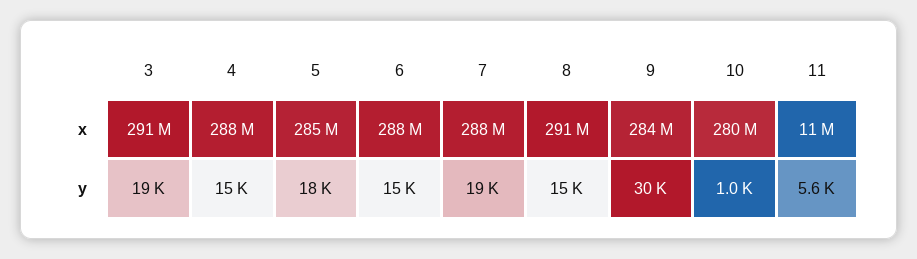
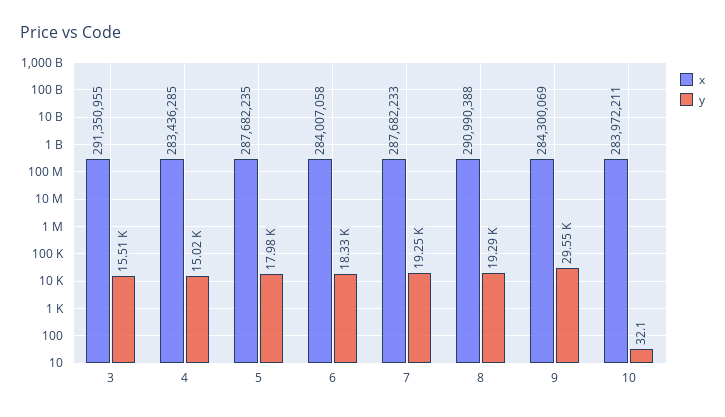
x, 4: 288000000 -> 283436285
x, 5: 285000000 -> 287682235
x, 6: 288000000 -> 284007058
x, 10: 280000000 -> 283972211
x, 11: 11000000 -> none
y, 3: 19000 -> 15510
y, 6: 15000 -> 18330
y, 8: 15000 -> 19290
y, 10: 1000 -> 32.1
y, 11: 5600 -> none

